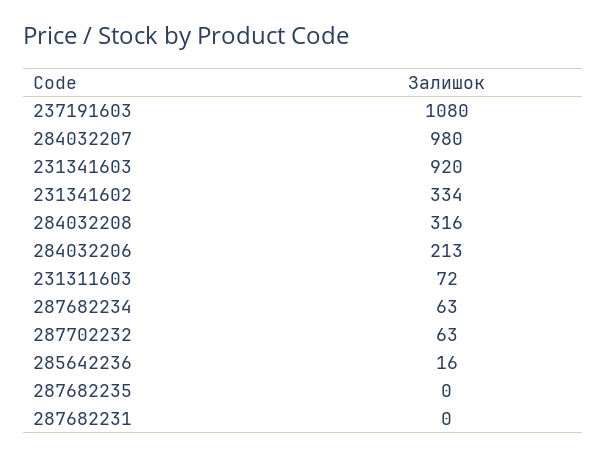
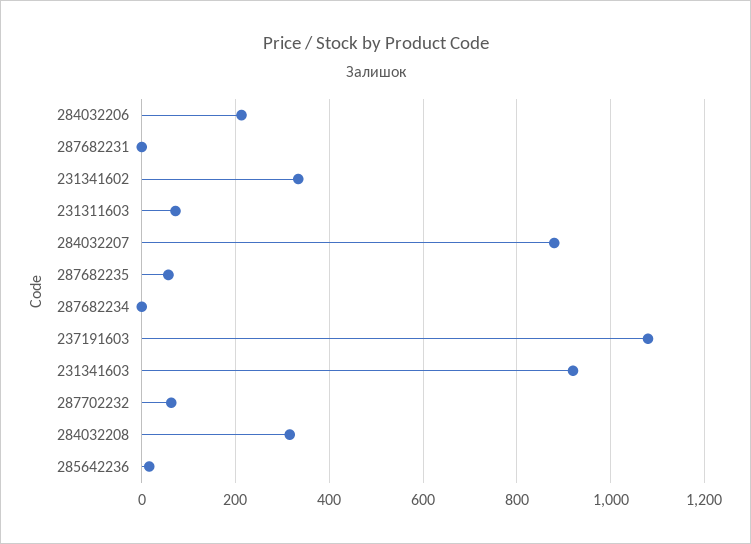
284032207: 980 -> 880
287682234: 63 -> 0
287682235: 0 -> 60

